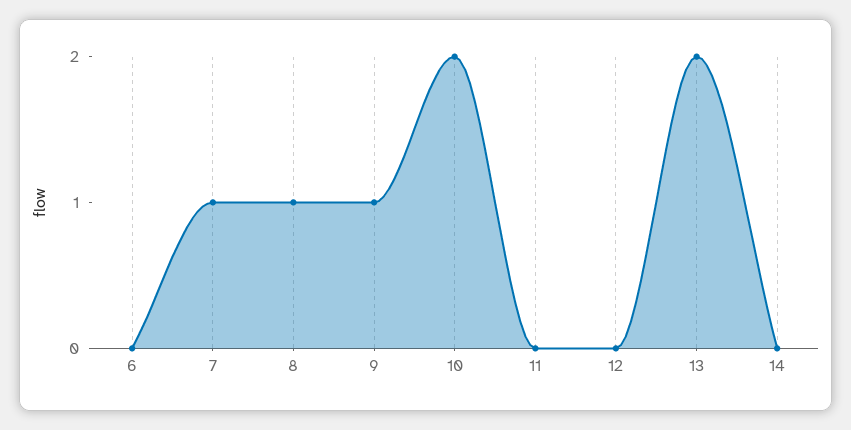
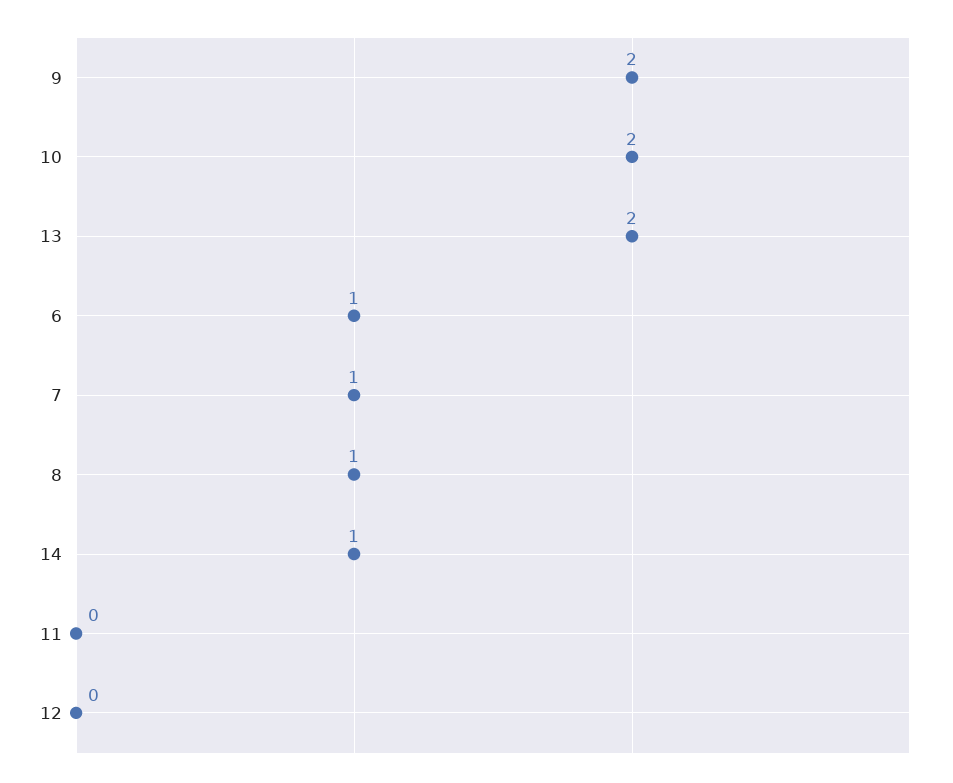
6: 0 -> 1
9: 1 -> 2
14: 0 -> 1

